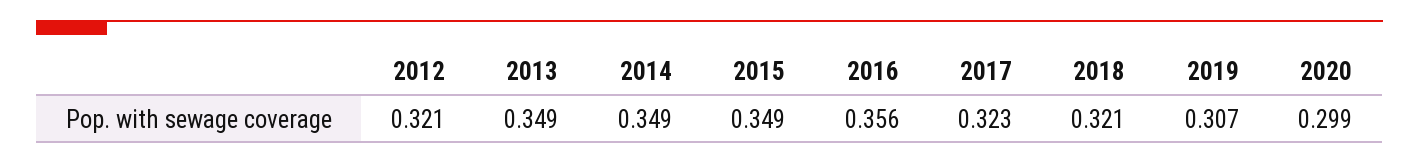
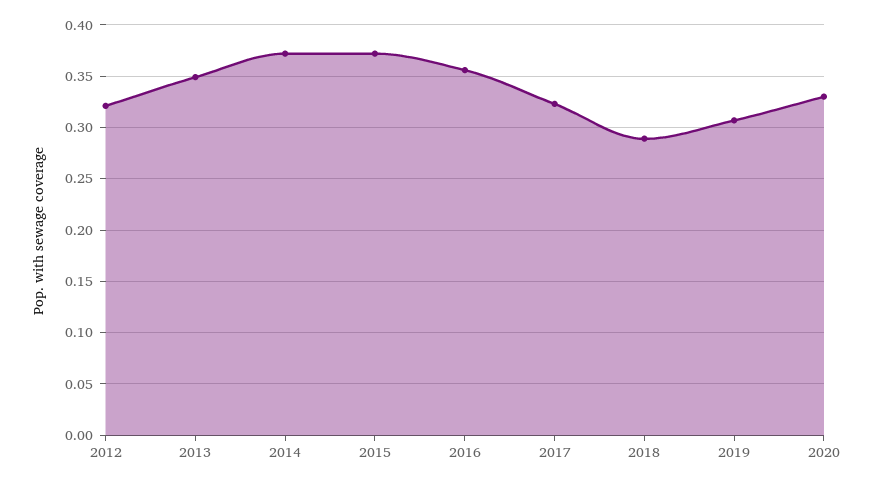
2014: 0.349 -> 0.37
2015: 0.349 -> 0.37
2018: 0.321 -> 0.29
2020: 0.299 -> 0.33

